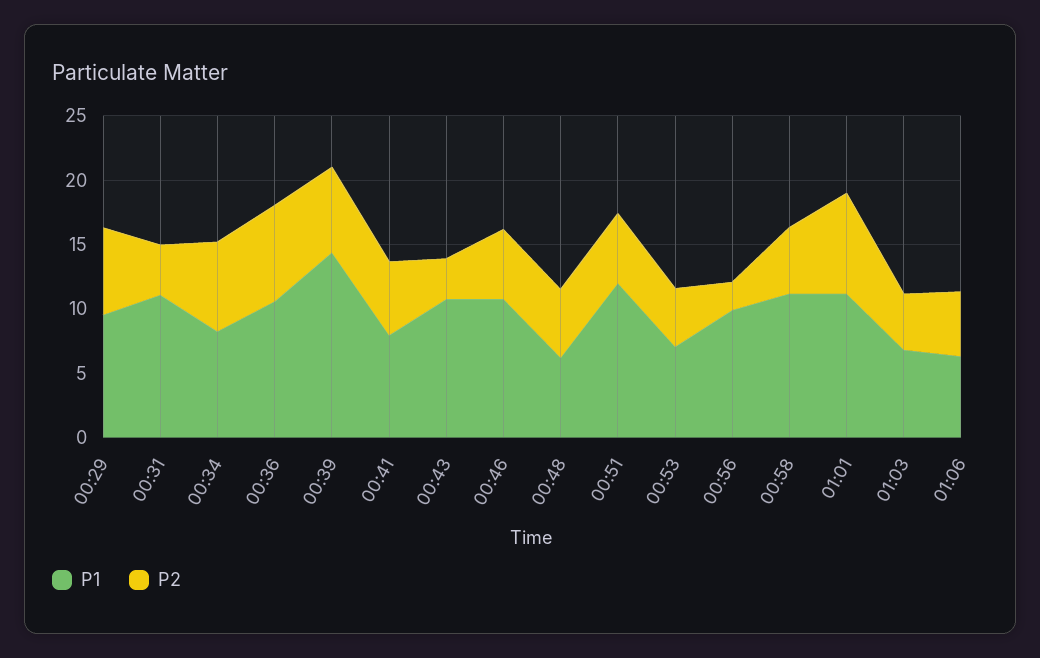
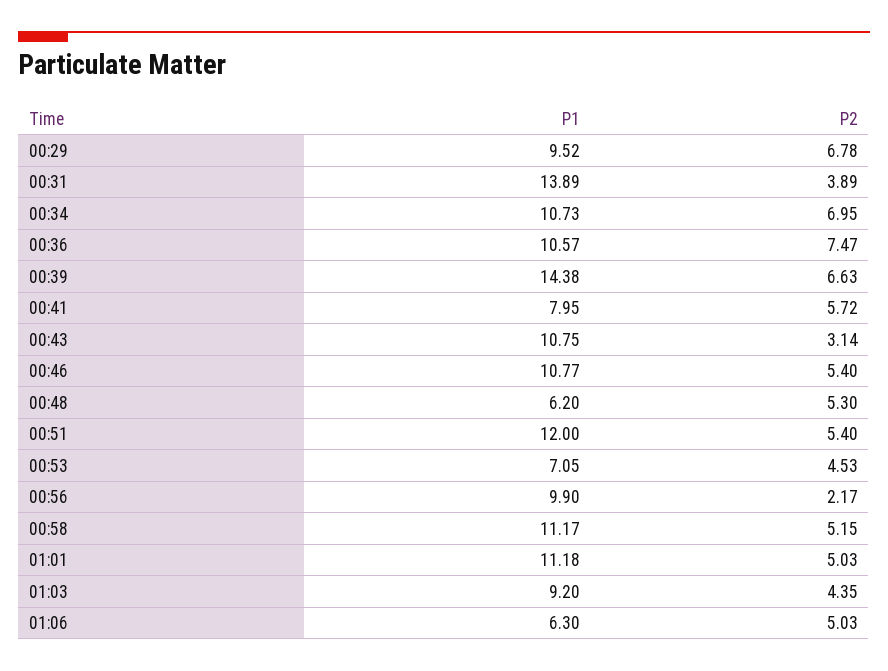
P1, 00:31: 11 -> 13.89
P1, 00:34: 8 -> 10.73
P2, 01:01: 8 -> 5.03
P1, 01:03: 7 -> 9.2

